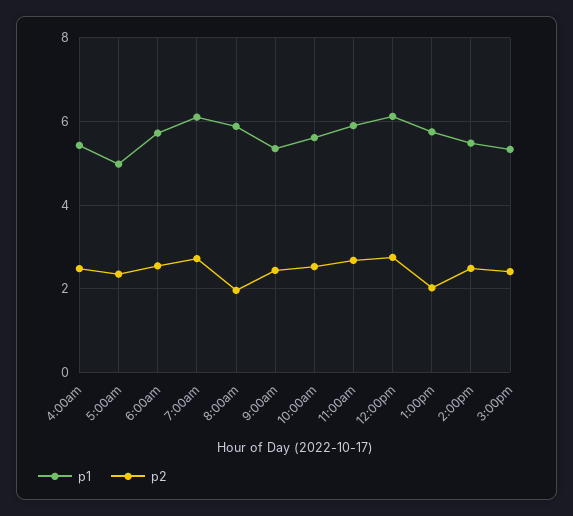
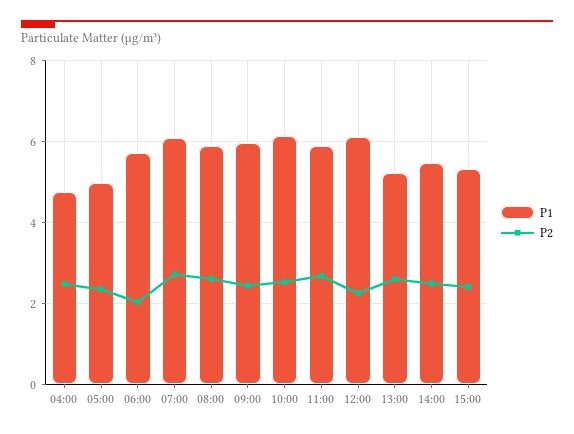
p1, 4:00am: 5.4 -> 4.8
p2, 6:00am: 2.6 -> 2
p2, 8:00am: 2 -> 2.6
p1, 9:00am: 5.4 -> 6
p1, 10:00am: 5.6 -> 6.2
p2, 12:00pm: 2.8 -> 2.2
p1, 1:00pm: 5.8 -> 5.2
p2, 1:00pm: 2 -> 2.6

